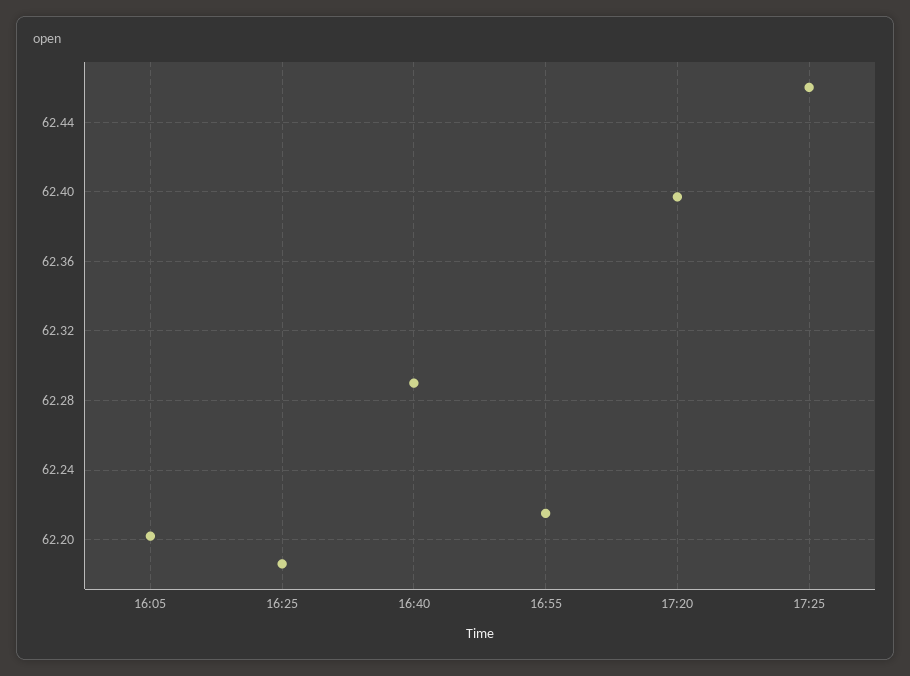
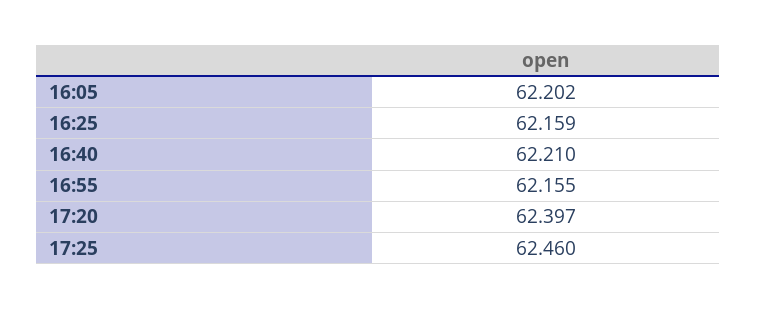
16:25: 62.185 -> 62.159
16:40: 62.29 -> 62.21
16:55: 62.215 -> 62.155

